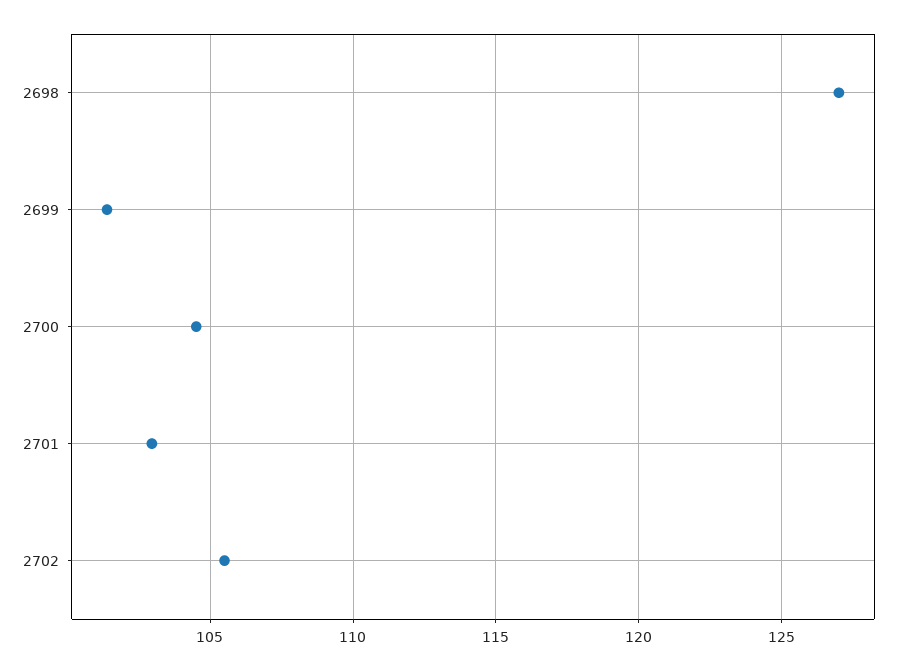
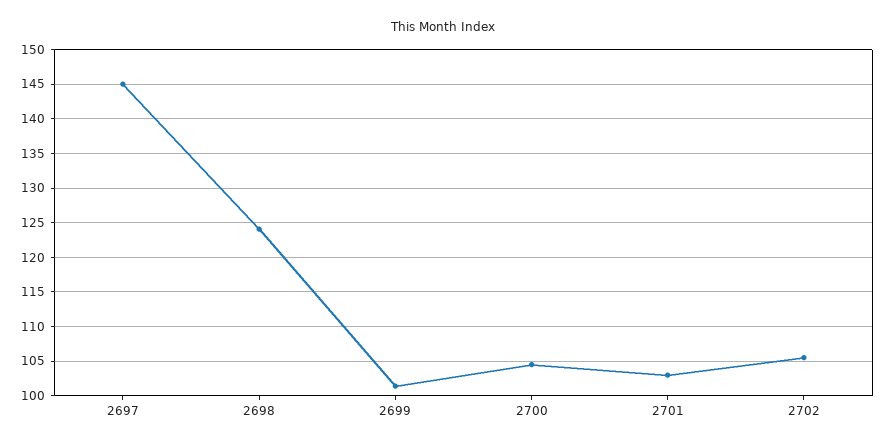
2698: 127 -> 124
2697: none -> 145

